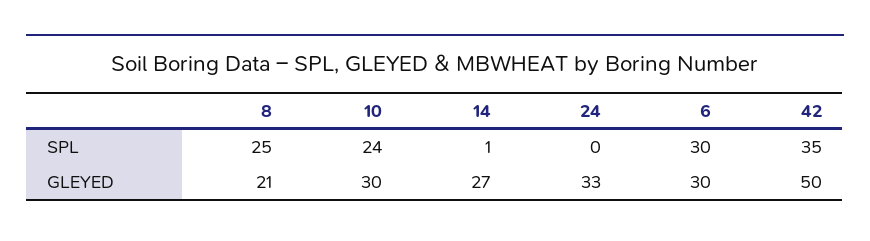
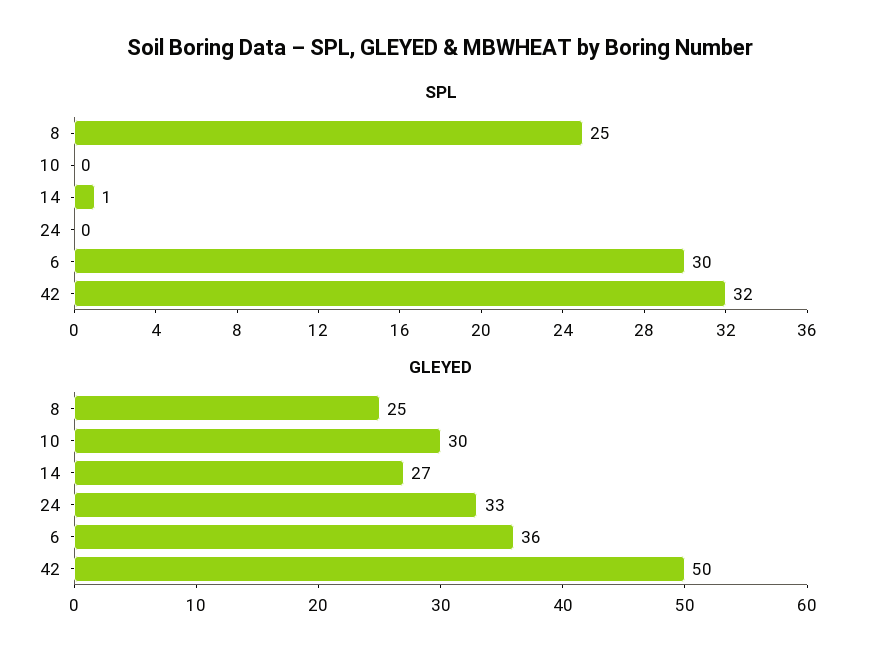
SPL, 10: 24 -> 0
SPL, 42: 35 -> 32
GLEYED, 8: 21 -> 25
GLEYED, 6: 30 -> 36

